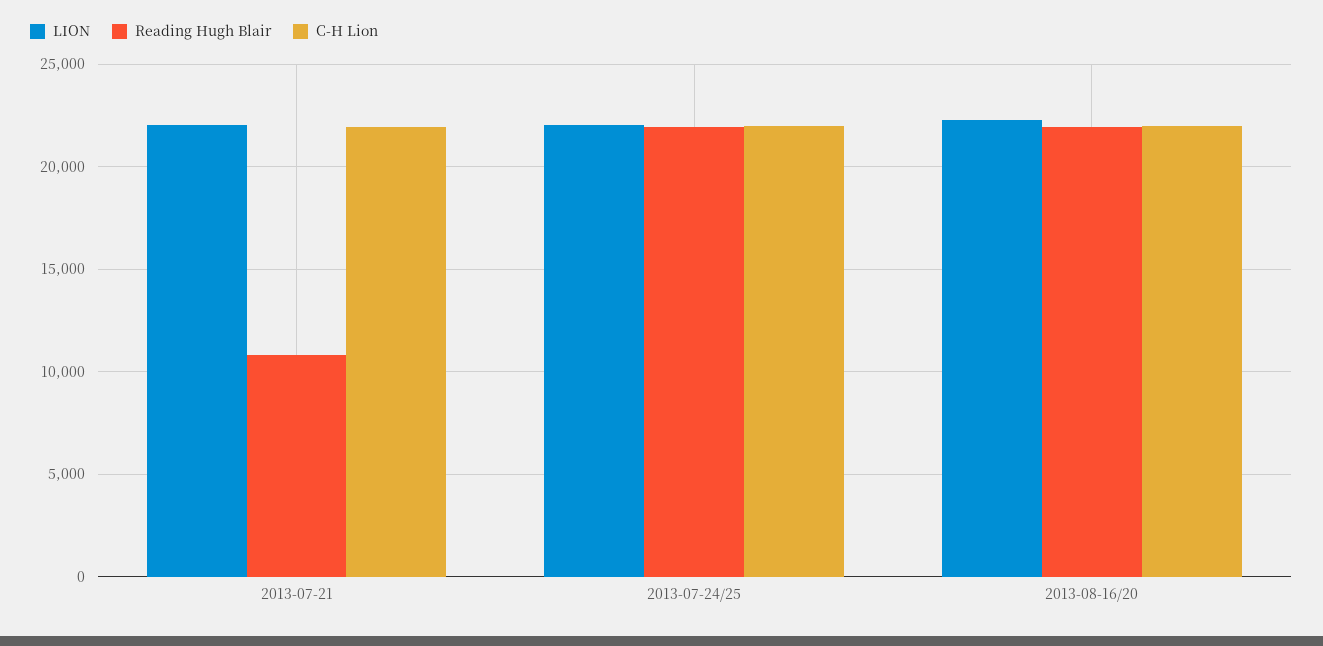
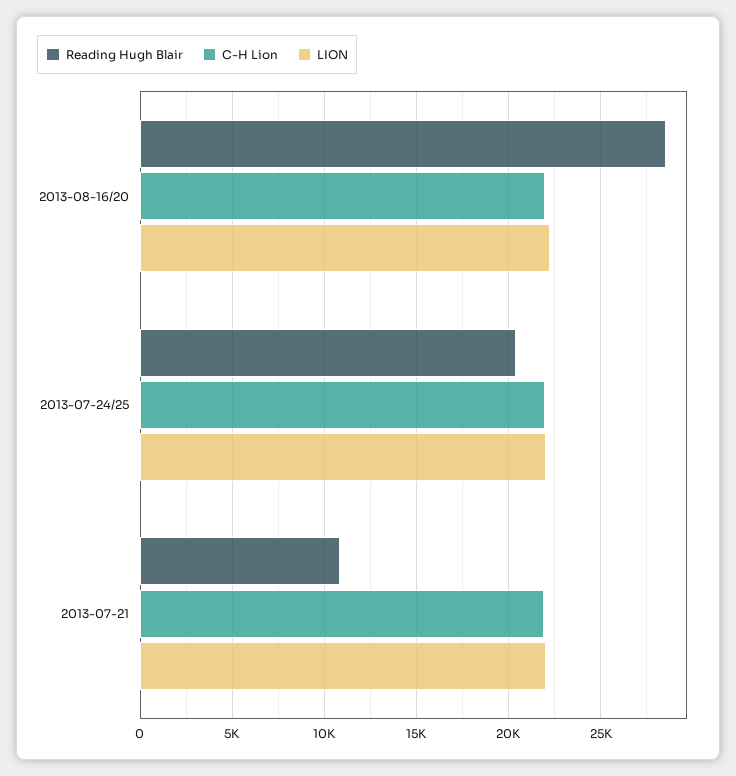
Reading Hugh Blair, 2013-07-24/25: 22000 -> 20500
Reading Hugh Blair, 2013-08-16/20: 22000 -> 28500

